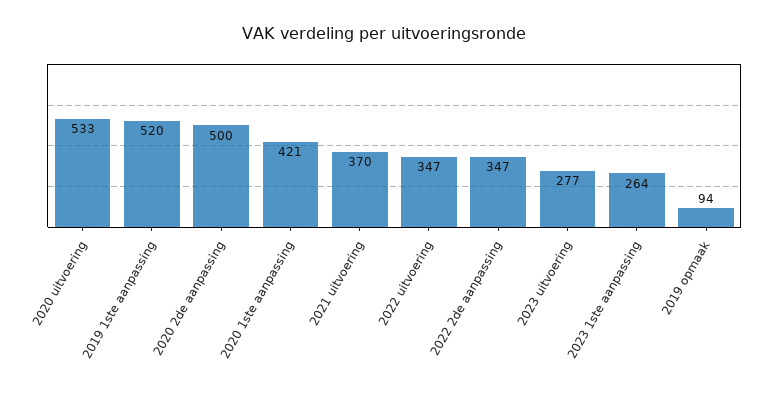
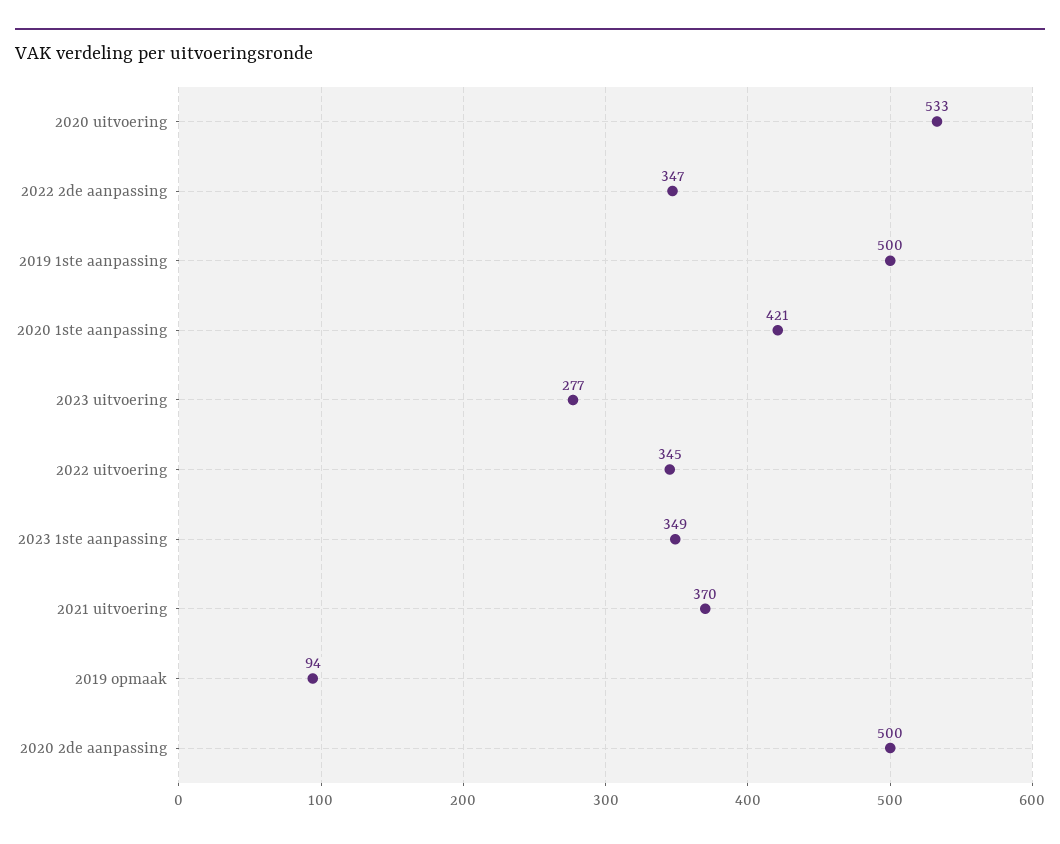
2019 1ste aanpassing: 520 -> 500
2022 uitvoering: 347 -> 345
2023 1ste aanpassing: 264 -> 349

